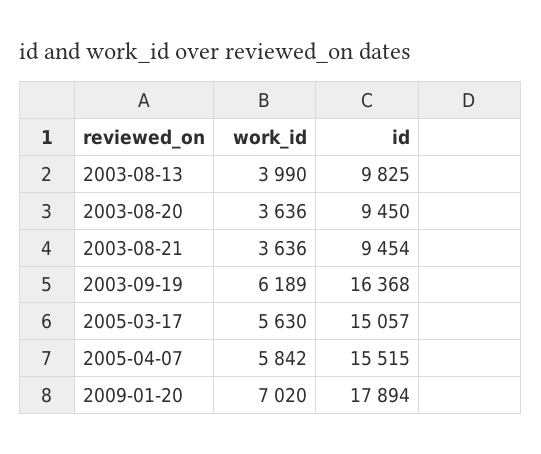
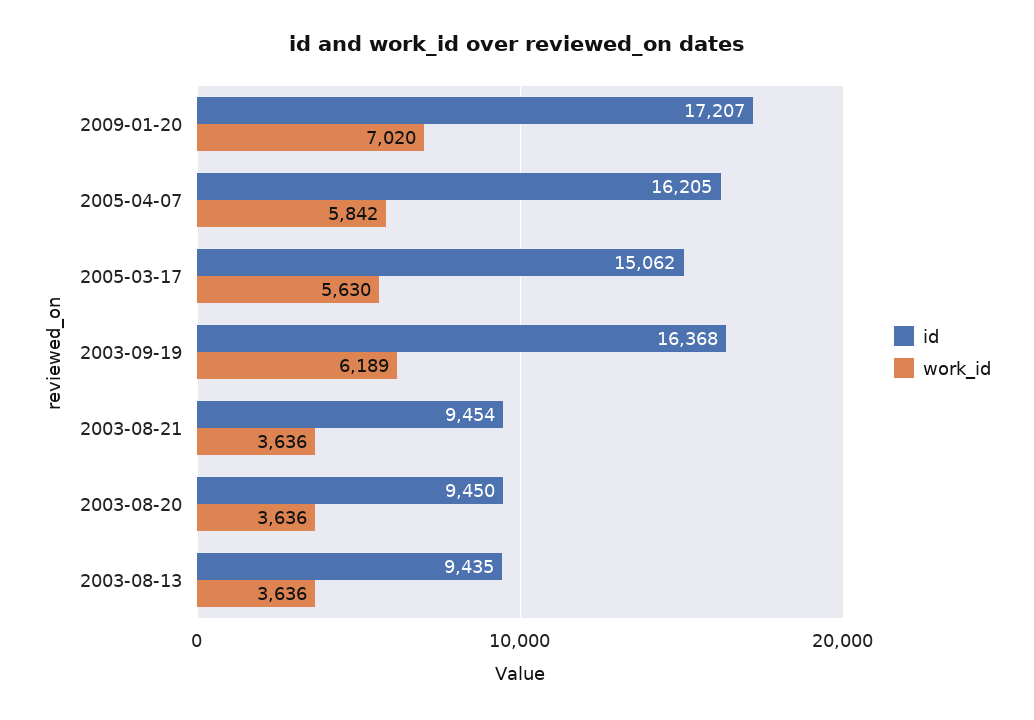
work_id, 2003-08-13: 3990 -> 3636
id, 2003-08-13: 9825 -> 9435
id, 2005-03-17: 15057 -> 15062
id, 2005-04-07: 15515 -> 16205
id, 2009-01-20: 17894 -> 17207

